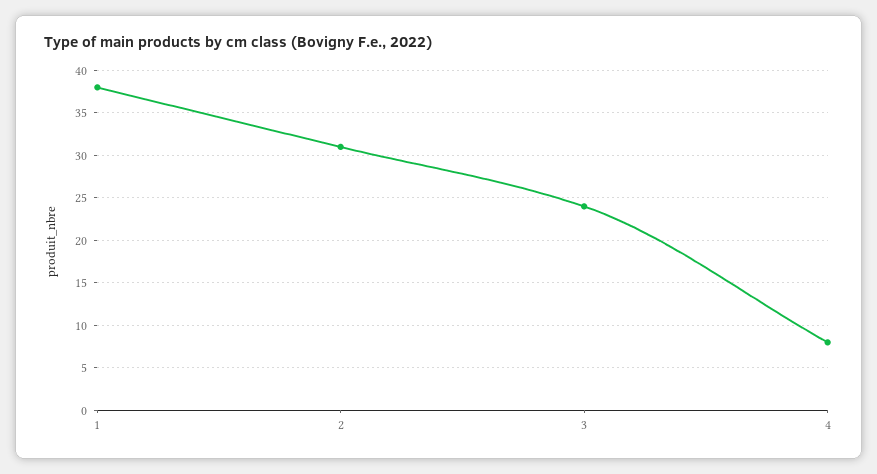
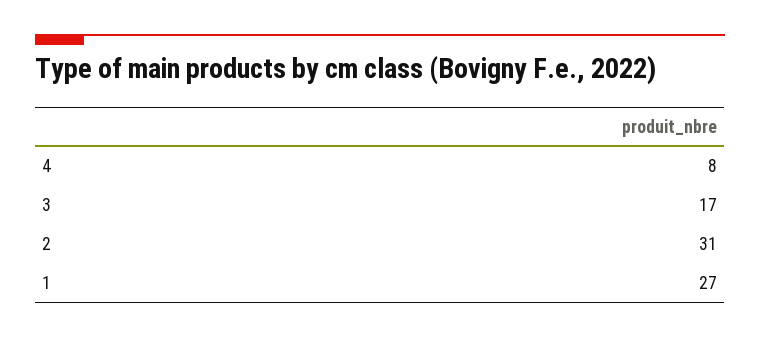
1: 38 -> 27
3: 24 -> 17

